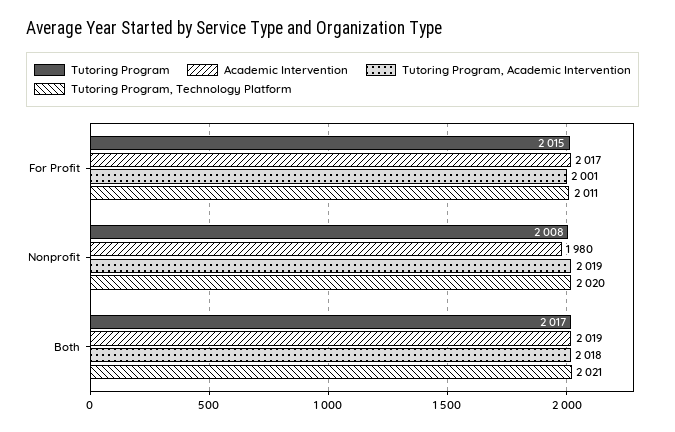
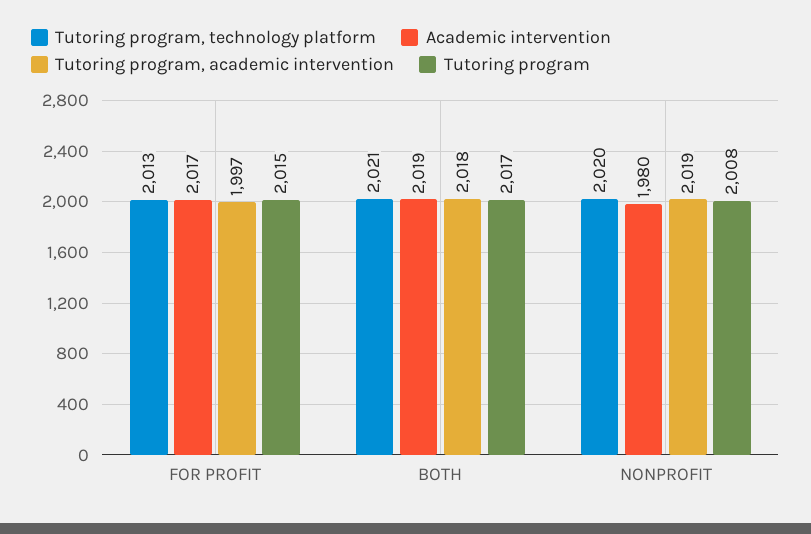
Tutoring Program, Academic Intervention, For Profit: 2001 -> 1997
Tutoring Program, Technology Platform, For Profit: 2011 -> 2013

